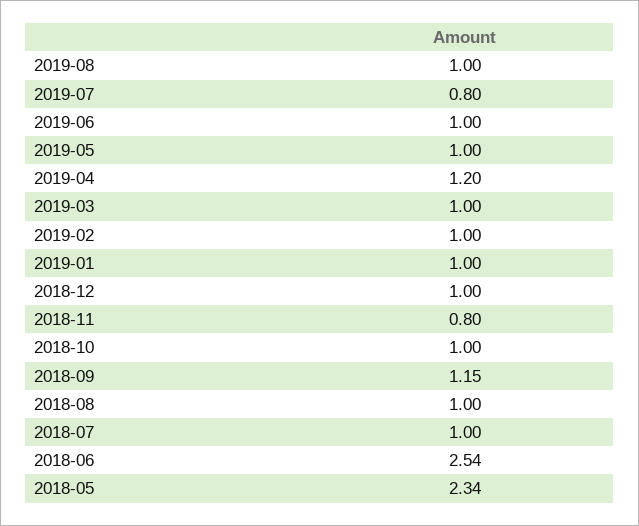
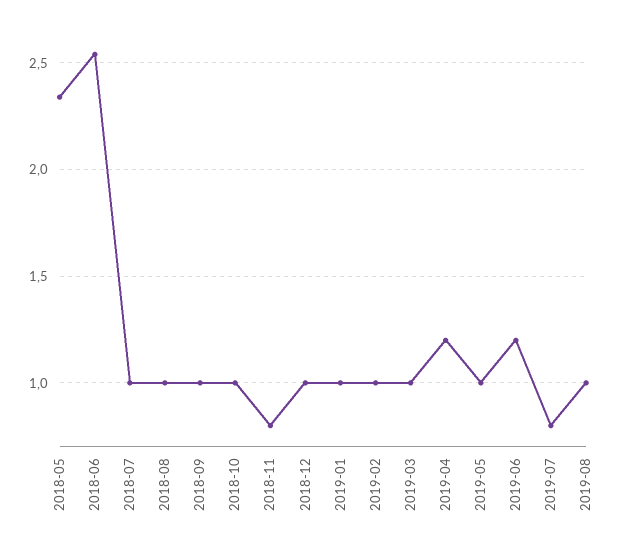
2019-06: 1 -> 1.2
2018-09: 1.15 -> 1

